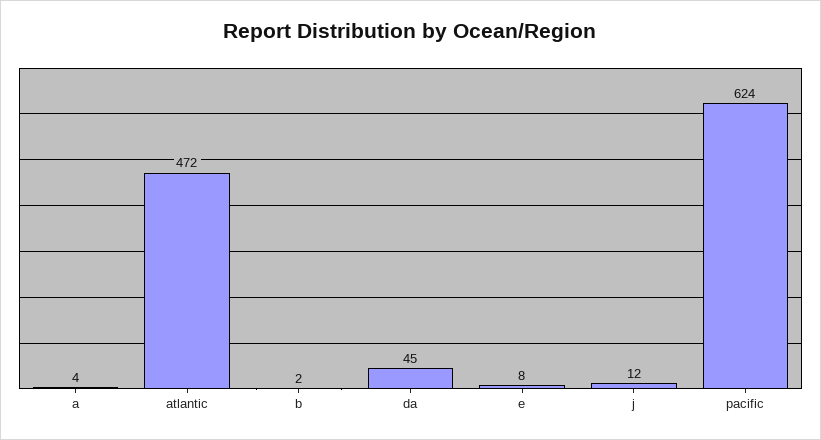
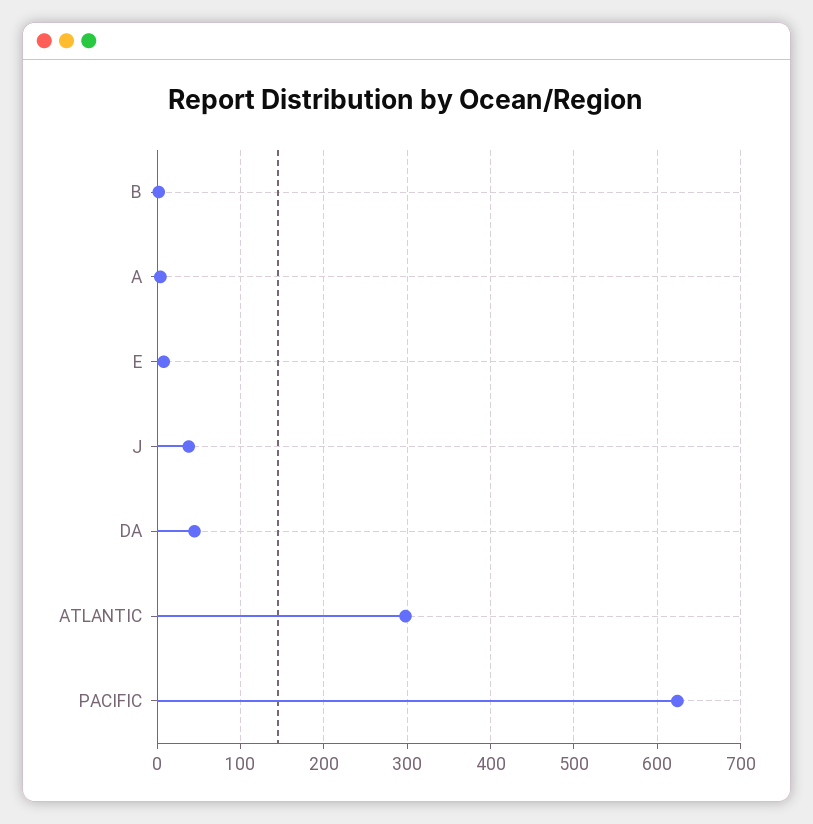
atlantic: 472 -> 300
j: 12 -> 40

